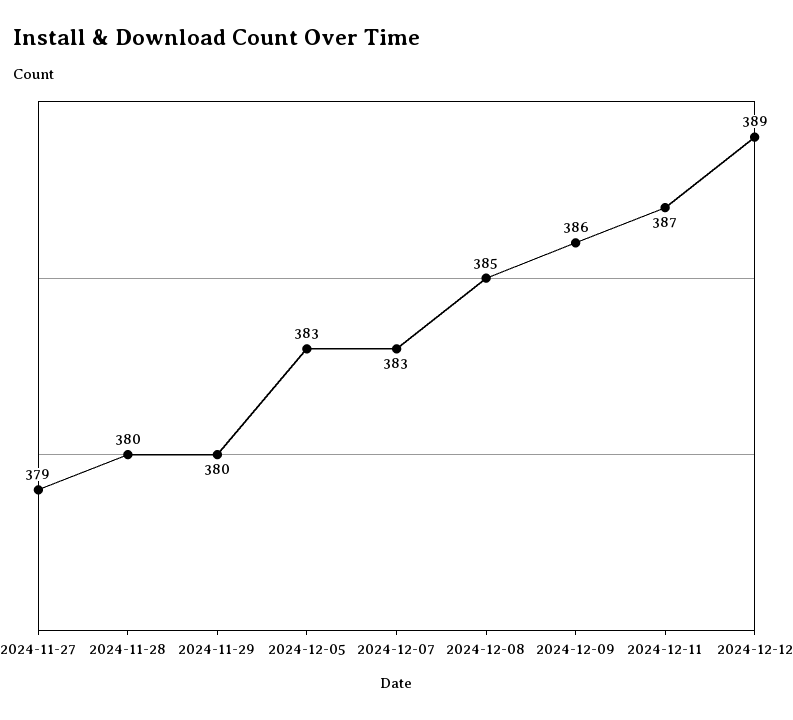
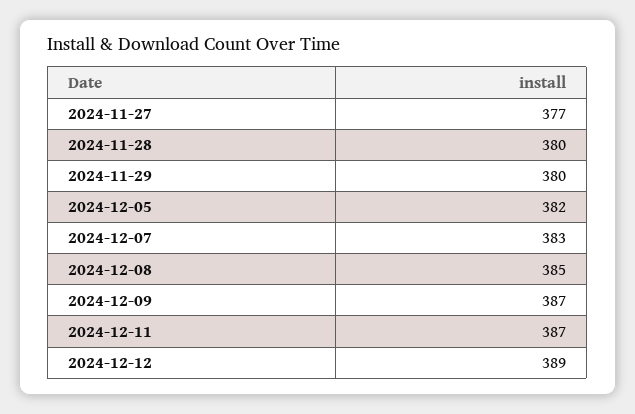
2024-11-27: 379 -> 377
2024-12-05: 383 -> 382
2024-12-09: 386 -> 387

